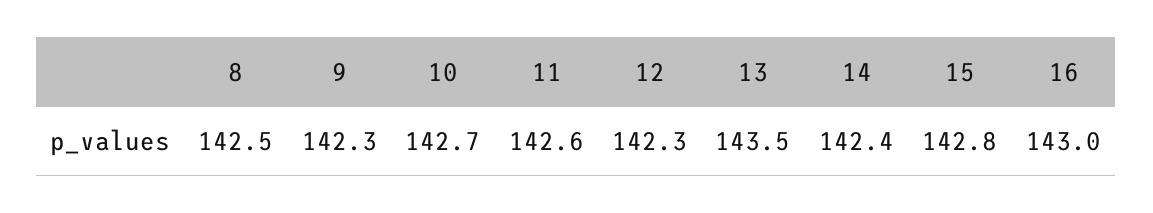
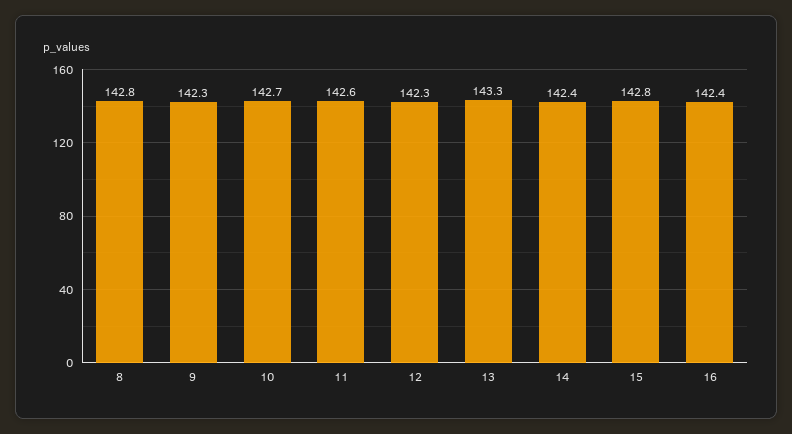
8: 142.5 -> 142.8
13: 143.5 -> 143.3
16: 143 -> 142.4

